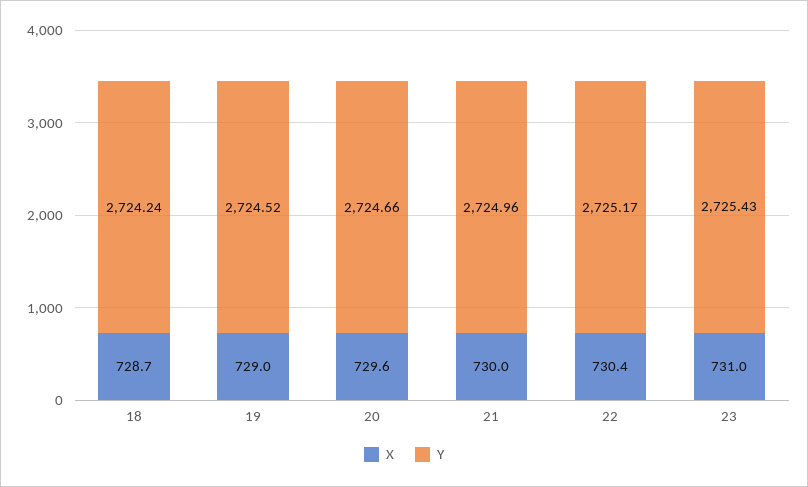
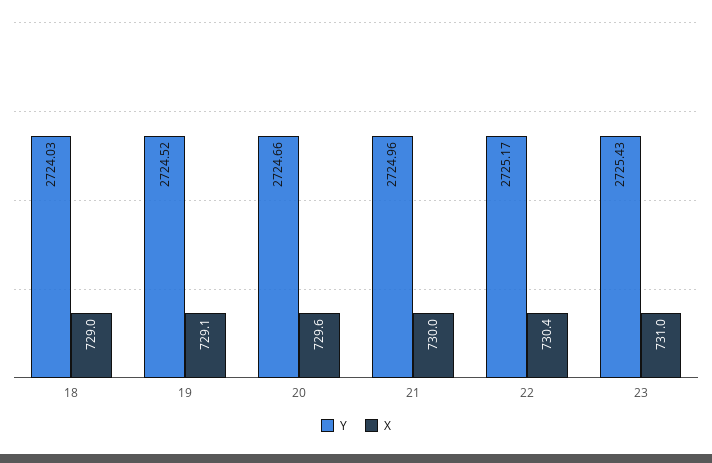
X, 18: 728.7 -> 729
Y, 18: 2724.24 -> 2724.03
X, 19: 729 -> 729.1

